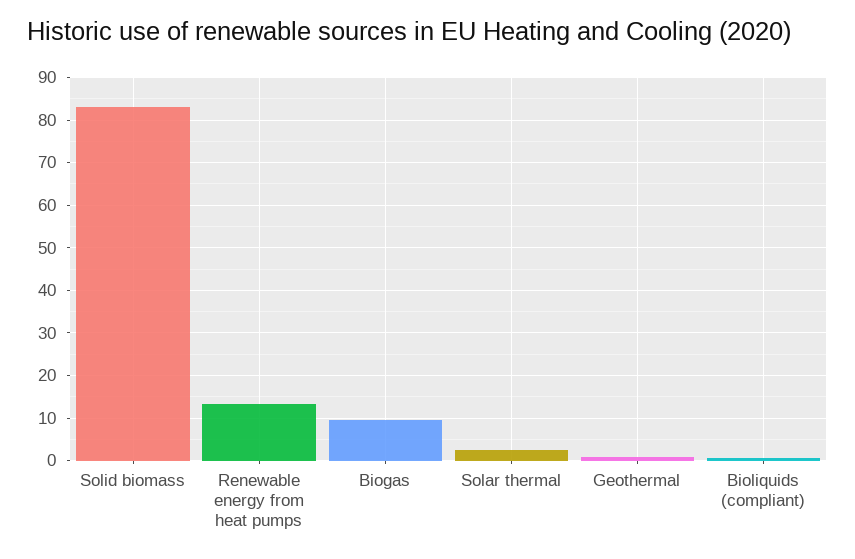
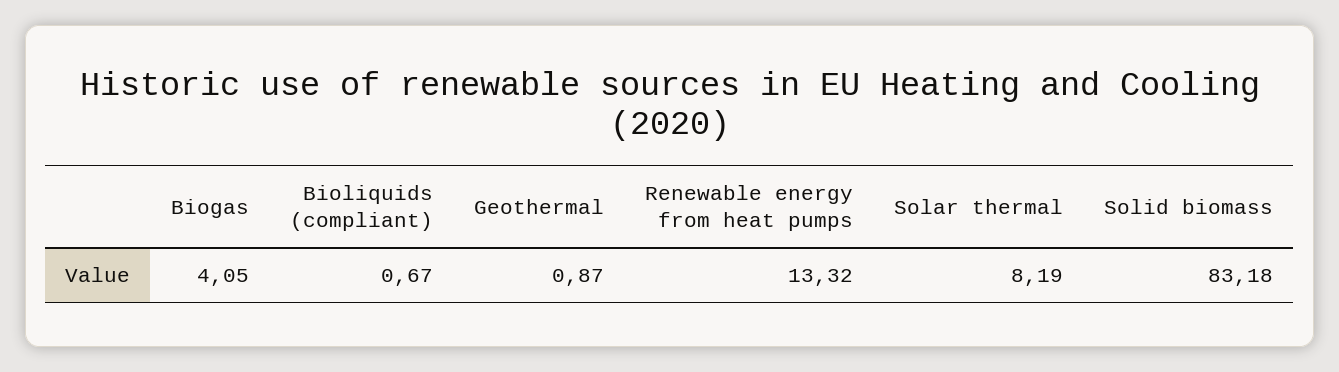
Biogas: 10 -> 4.05
Solar thermal: 2 -> 8.19

